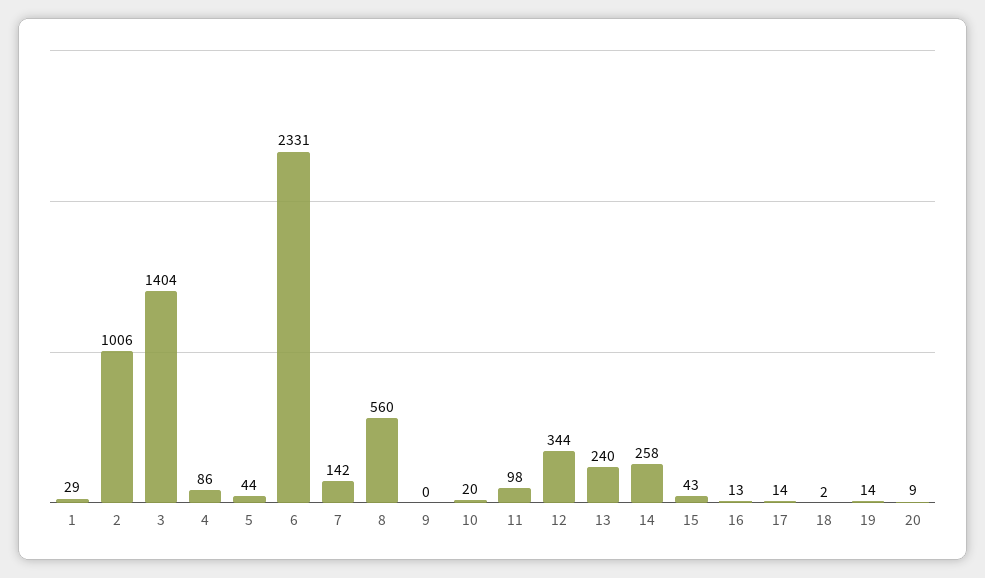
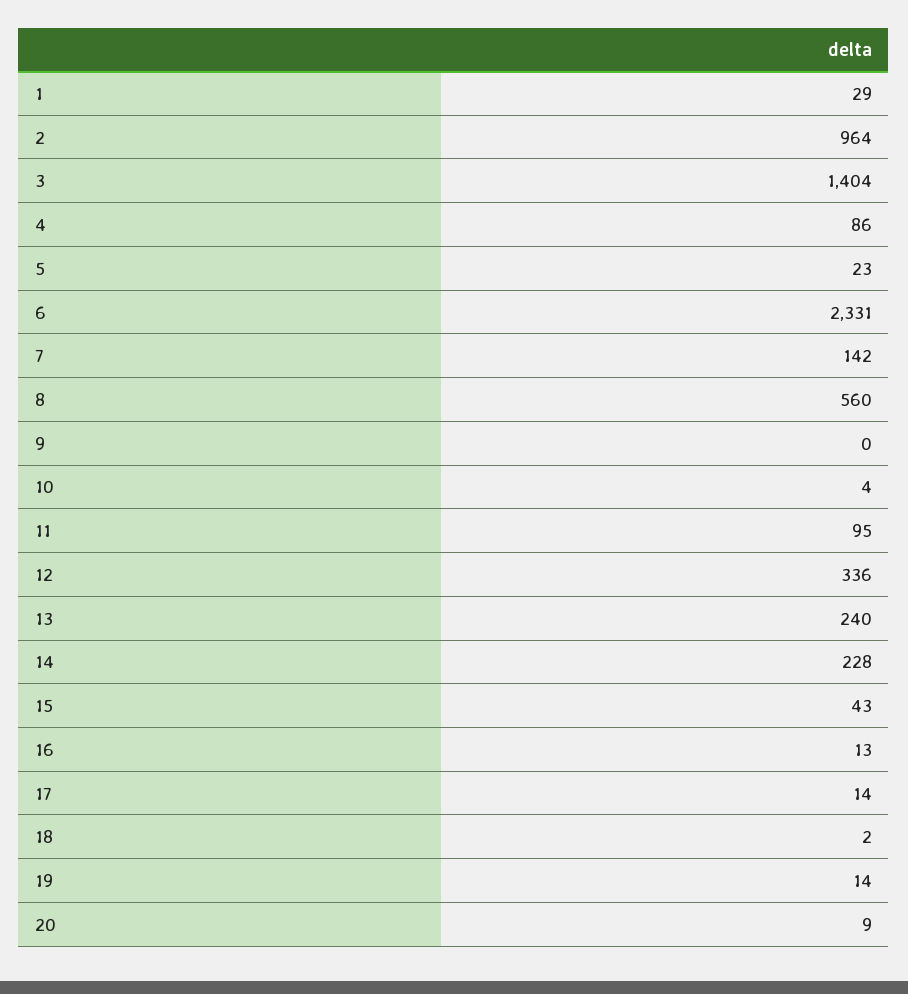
2: 1006 -> 964
5: 44 -> 23
10: 20 -> 4
11: 98 -> 95
12: 344 -> 336
14: 258 -> 228

